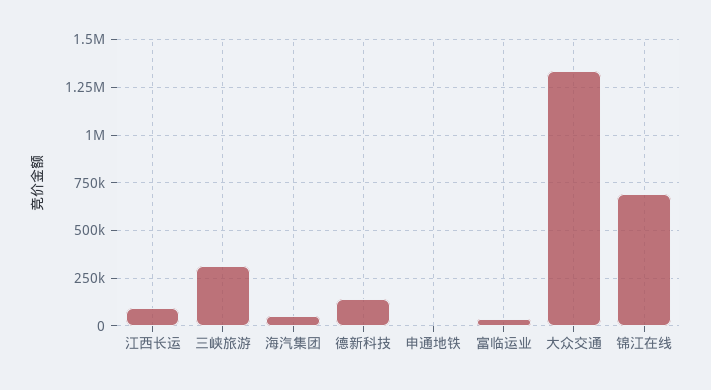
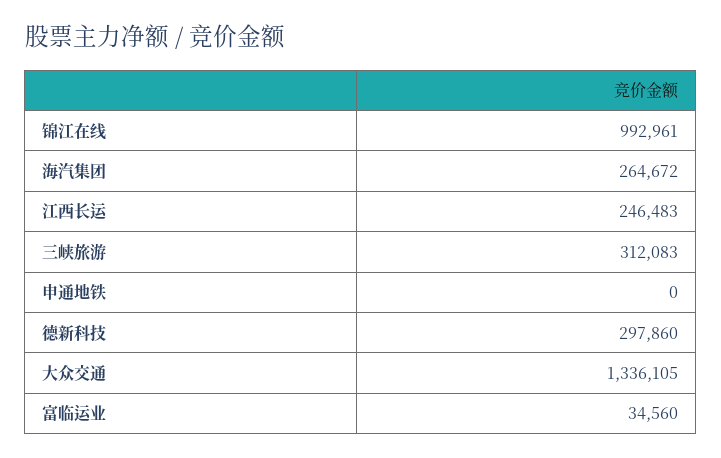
江西长运: 100000 -> 246483
海汽集团: 50000 -> 264672
德新科技: 150000 -> 297860
锦江在线: 700000 -> 992961

